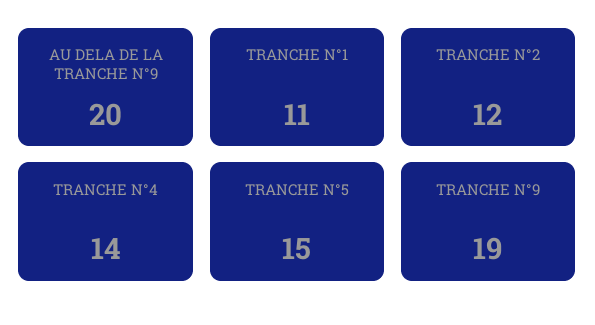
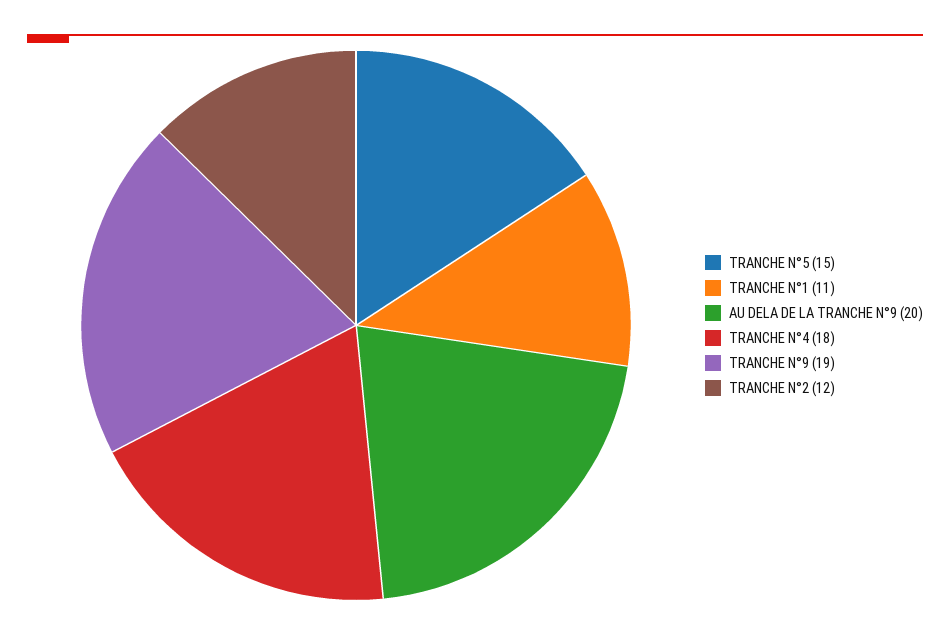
TRANCHE N°4: 14 -> 18

